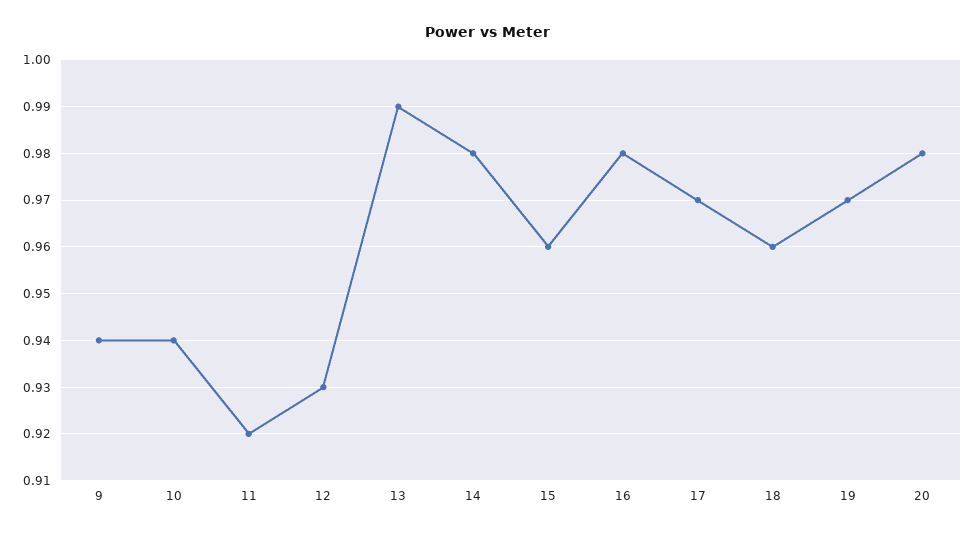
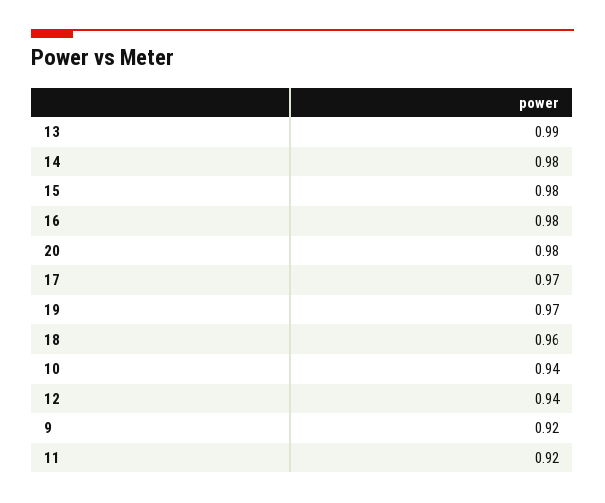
9: 0.94 -> 0.92
12: 0.93 -> 0.94
15: 0.96 -> 0.98

